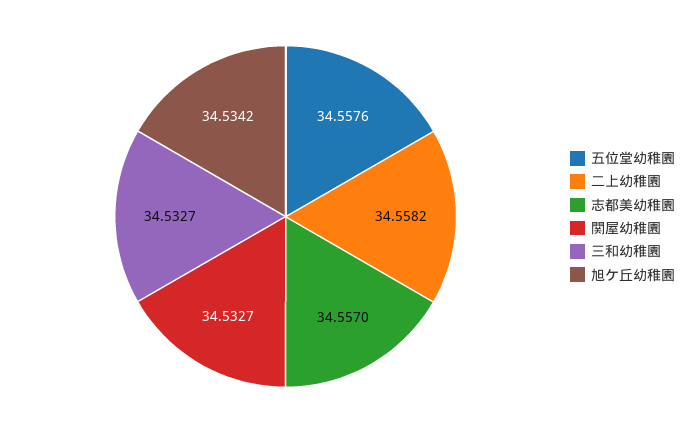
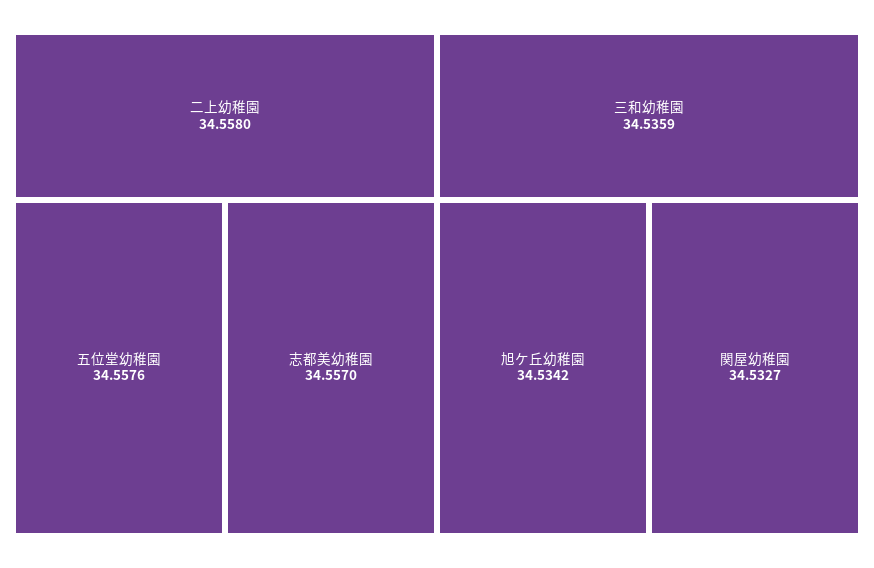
二上幼稚園: 34.5582 -> 34.558
三和幼稚園: 34.5327 -> 34.5359

